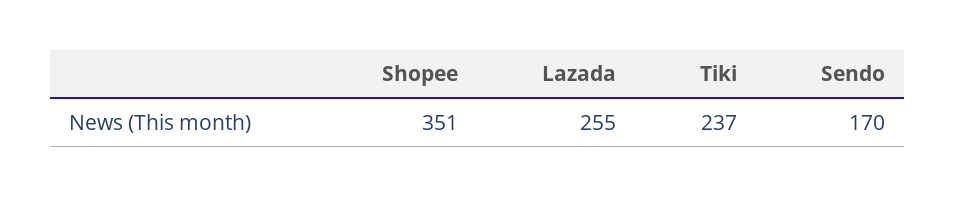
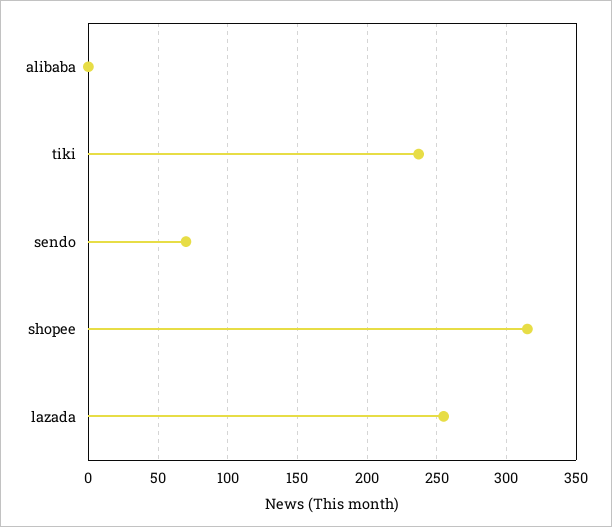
Shopee: 351 -> 315
Sendo: 170 -> 70
alibaba: none -> 0

